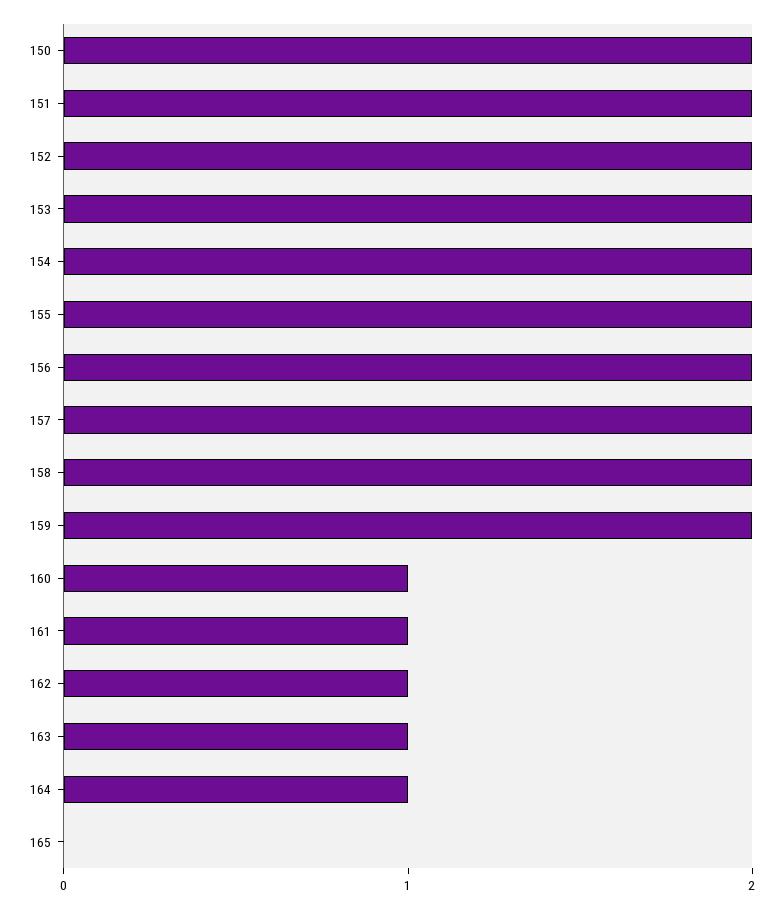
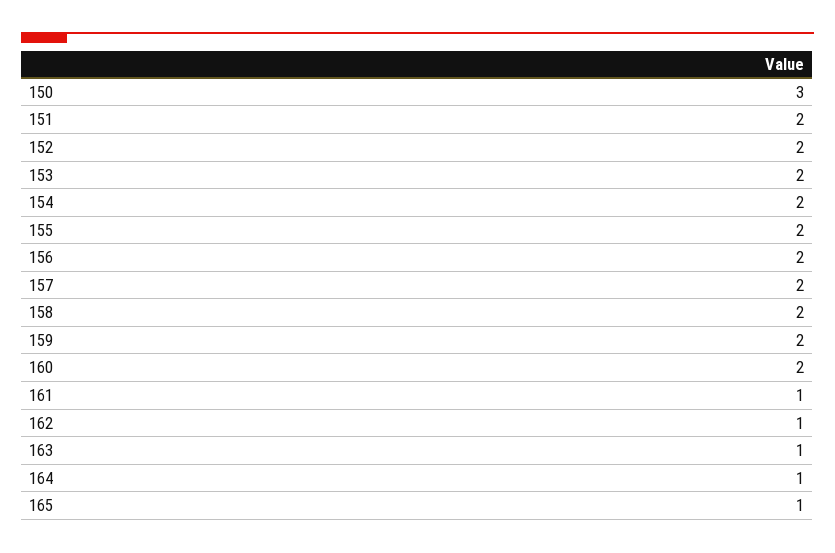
150: 2 -> 3
160: 1 -> 2
165: 0 -> 1

